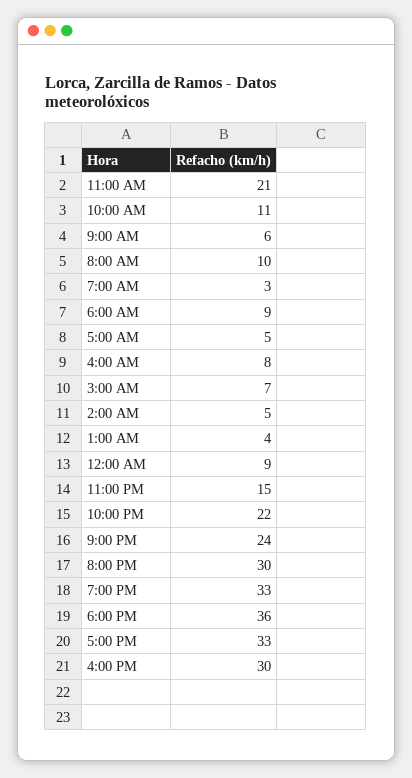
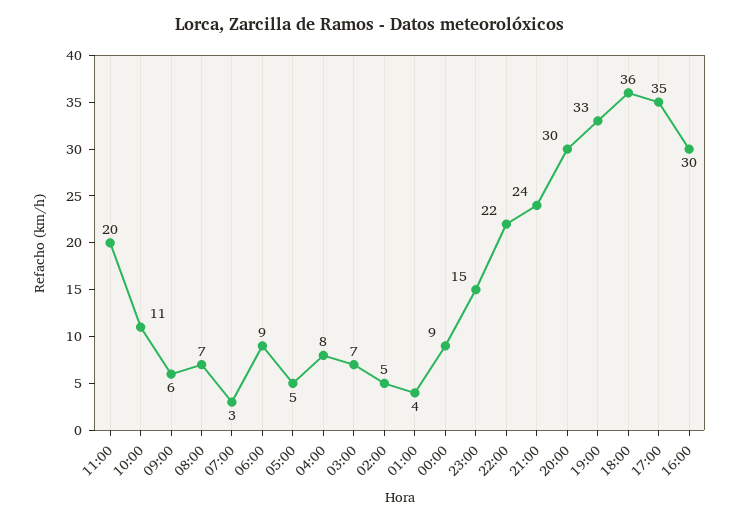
11:00 AM: 21 -> 20
8:00 AM: 10 -> 7
5:00 PM: 33 -> 35

